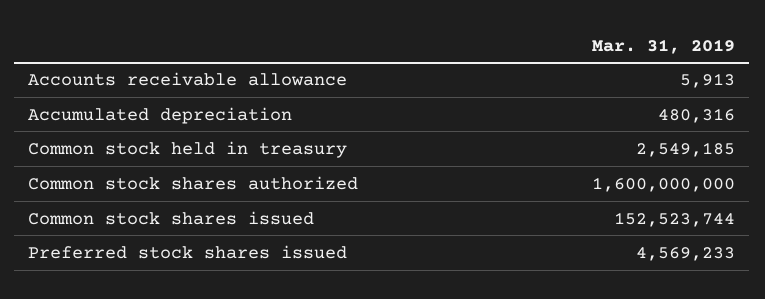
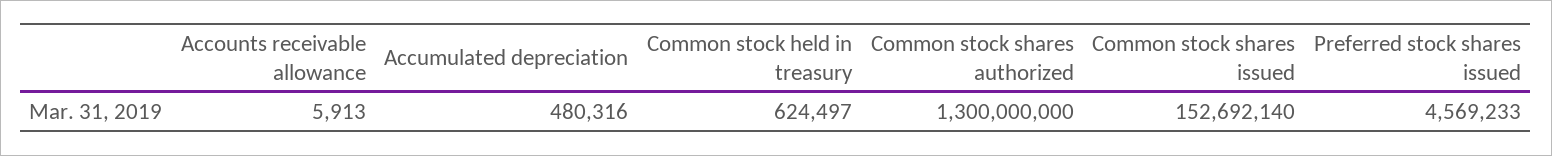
Common stock held in treasury: 2549185 -> 624497
Common stock shares authorized: 1600000000 -> 1300000000
Common stock shares issued: 152523744 -> 152692140

